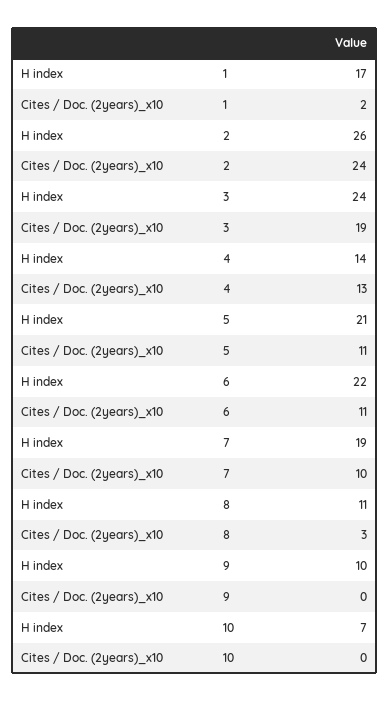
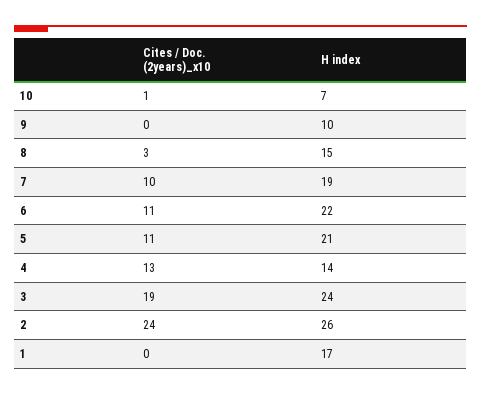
Cites / Doc. (2years)_x10, 1: 2 -> 0
H index, 8: 11 -> 15
Cites / Doc. (2years)_x10, 10: 0 -> 1

